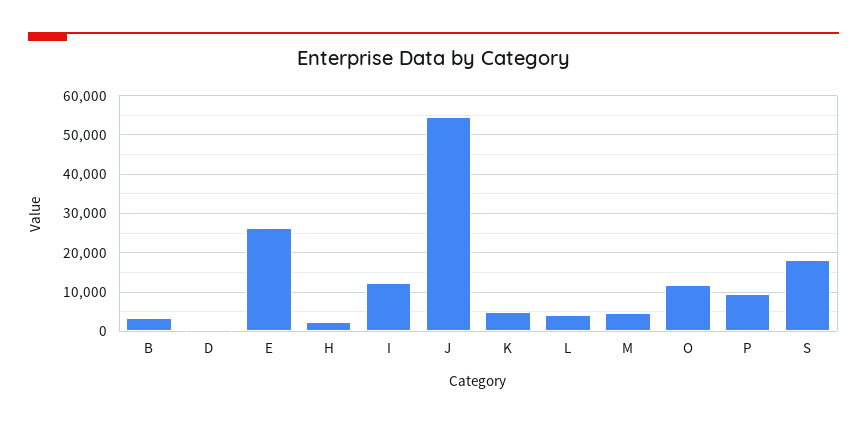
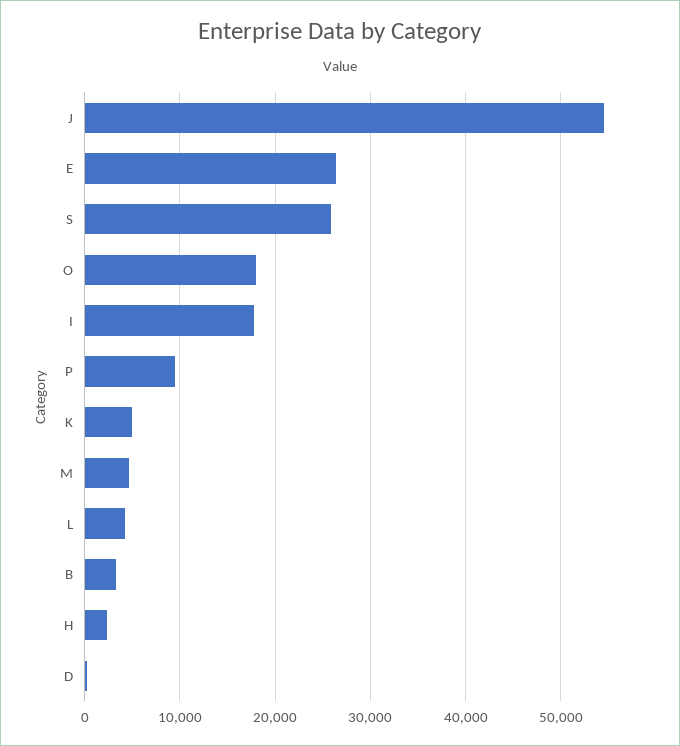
I: 12000 -> 18000
O: 12000 -> 18000
S: 18000 -> 26000

